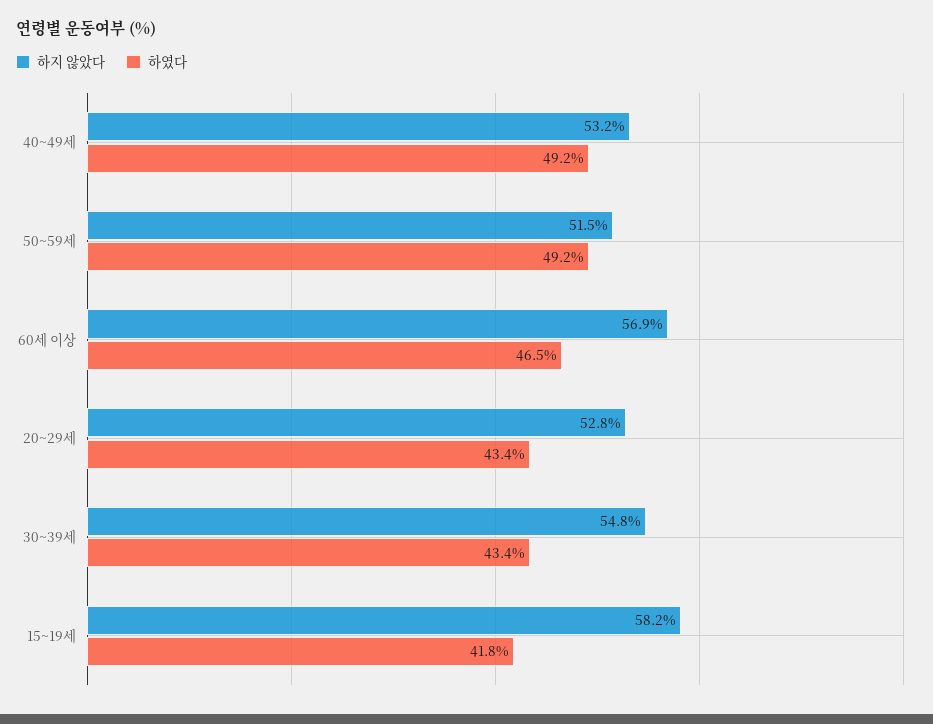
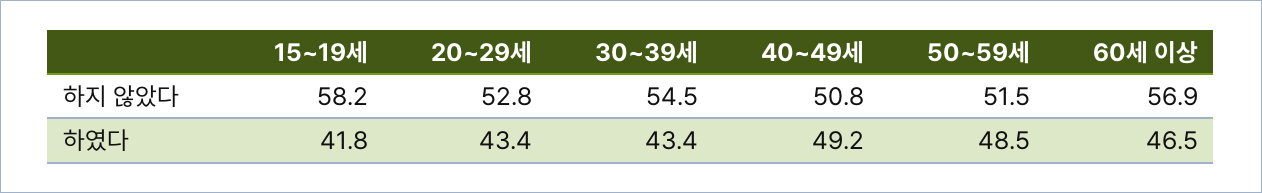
하지 않았다, 40~49세: 53.2 -> 50.8
하였다, 50~59세: 49.2 -> 48.5
하지 않았다, 30~39세: 54.8 -> 54.5

